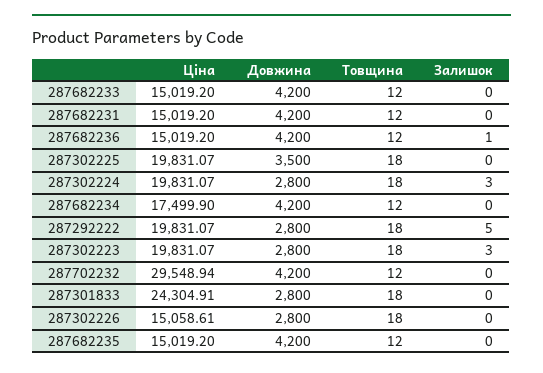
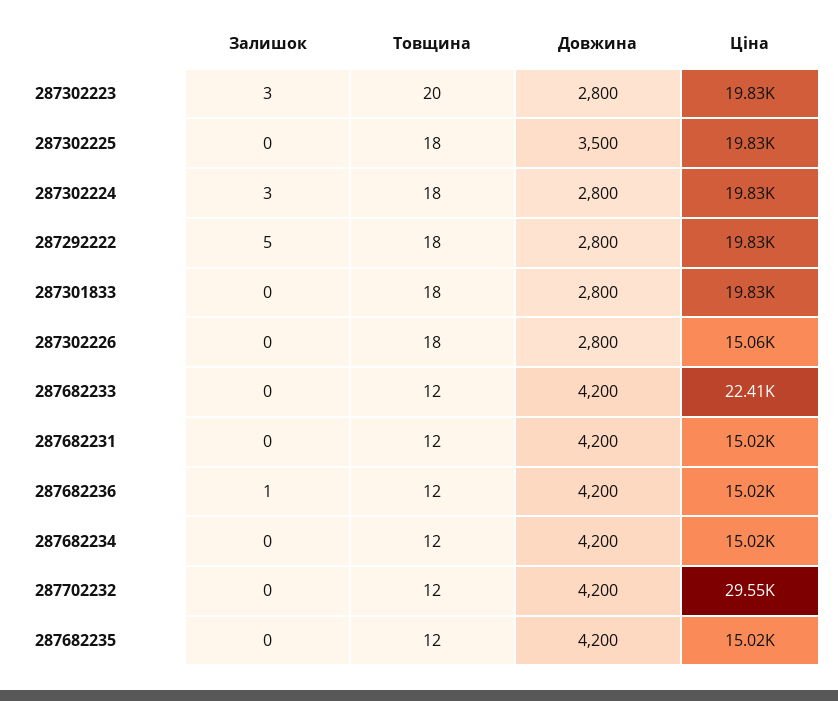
Ціна, 287682233: 15019.2 -> 22410
Ціна, 287682234: 17499.9 -> 15020
Товщина, 287302223: 18 -> 20
Ціна, 287301833: 24304.91 -> 19830

